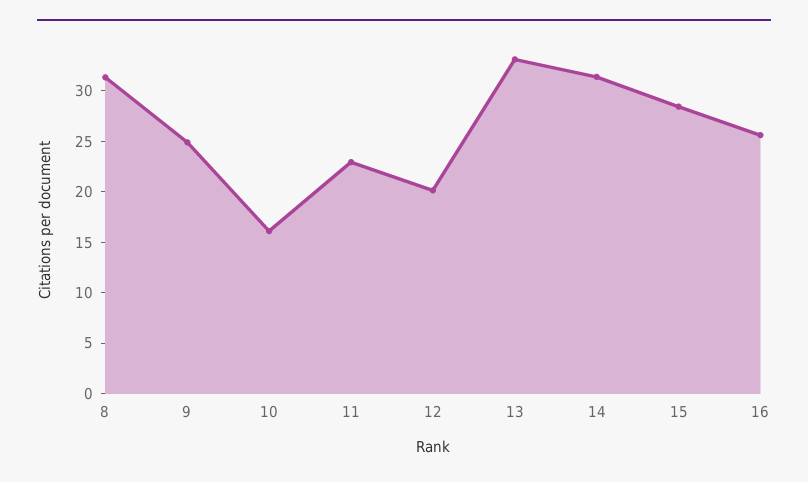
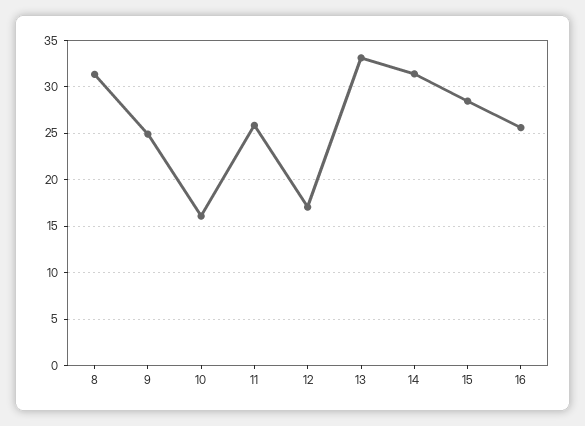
11: 23 -> 26
12: 20 -> 17

